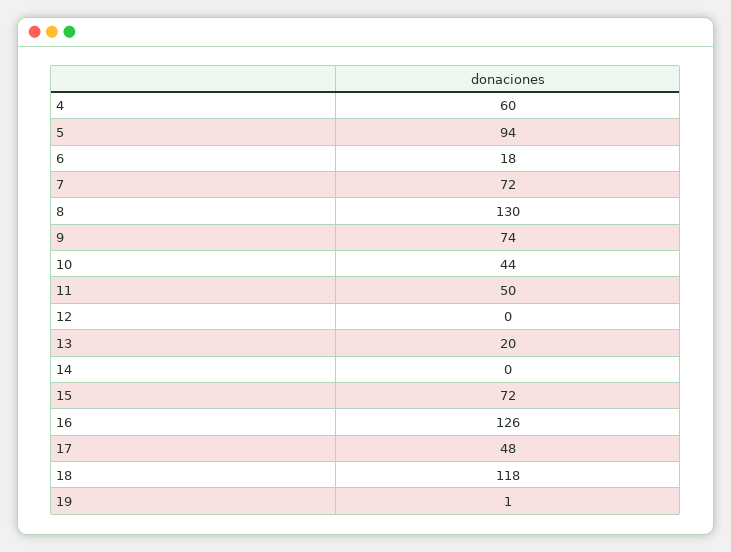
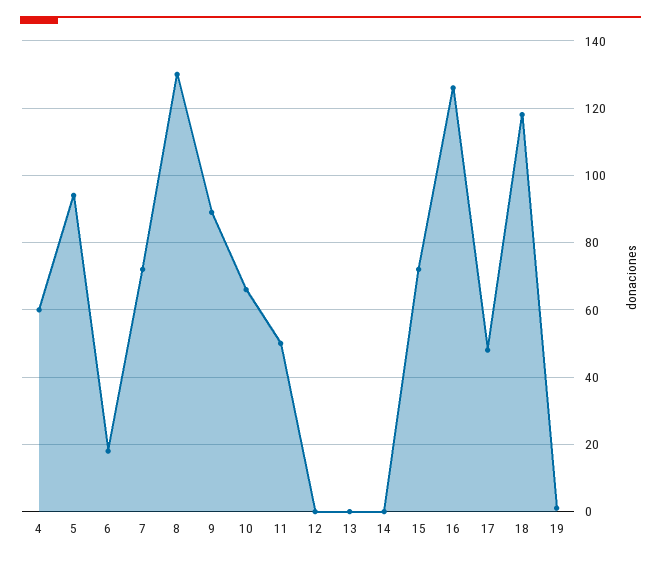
9: 74 -> 90
10: 44 -> 65
13: 20 -> 0

